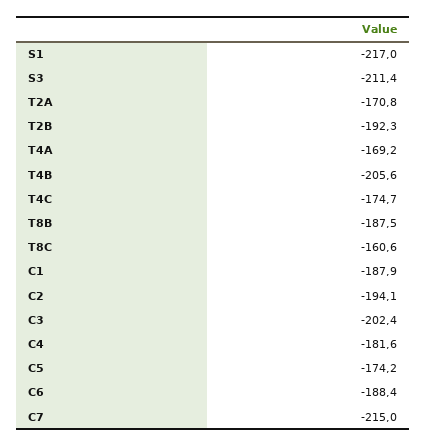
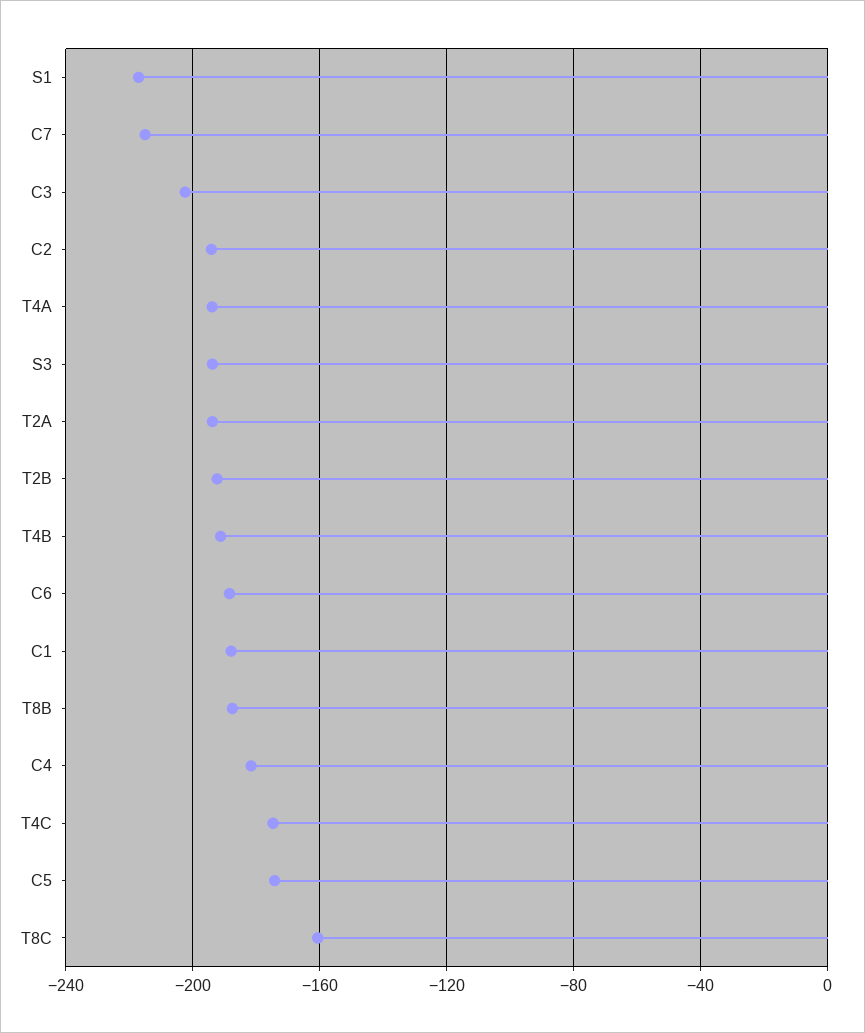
S3: -211.4 -> -195
T2A: -170.8 -> -195
T4A: -169.2 -> -195
T4B: -205.6 -> -190

